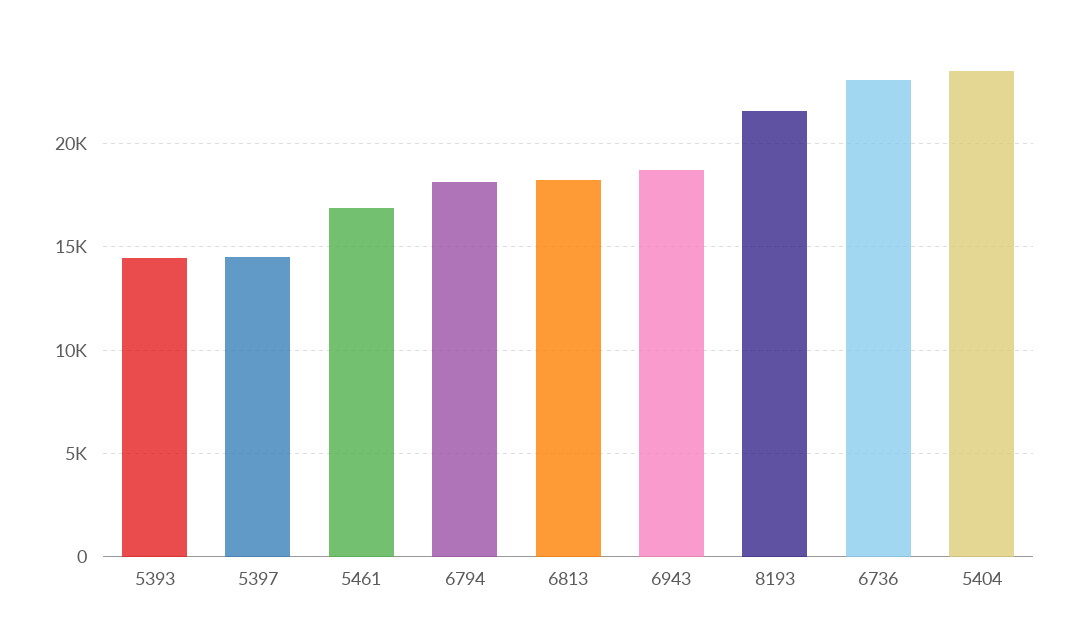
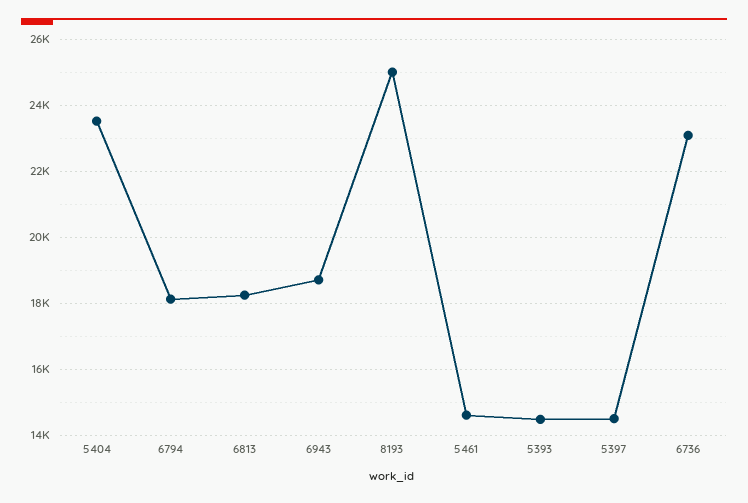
5461: 17000 -> 14600
8193: 21500 -> 25000

